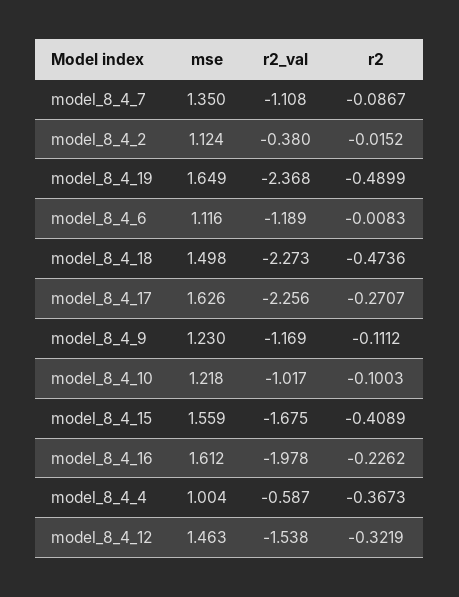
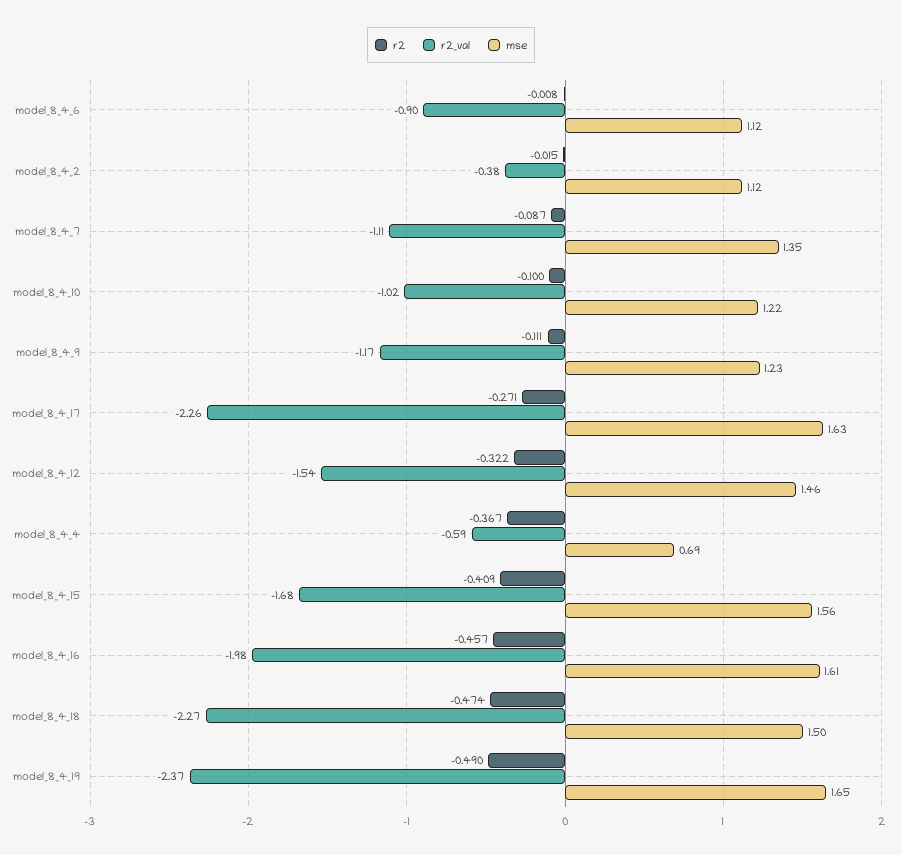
r2_val, model_8_4_6: -1.189 -> -0.9
r2, model_8_4_16: -0.2262 -> -0.457
mse, model_8_4_4: 1.004 -> 0.69

